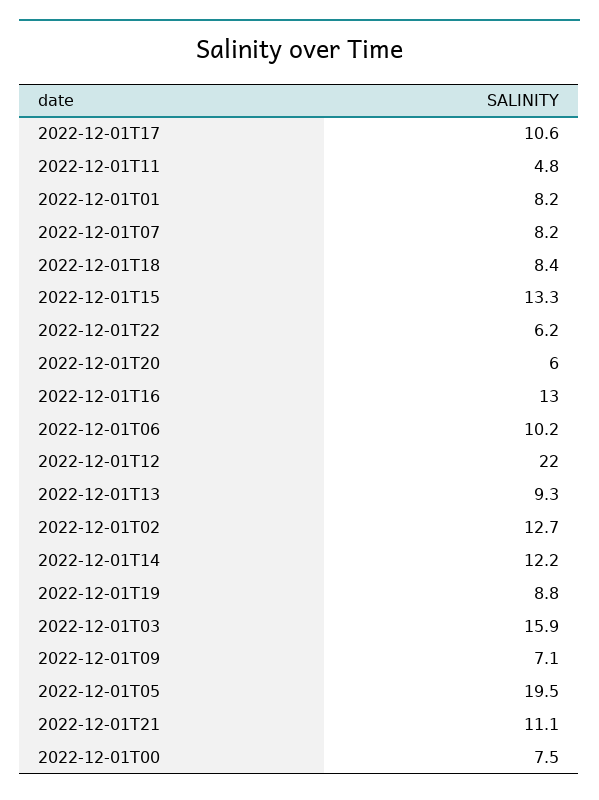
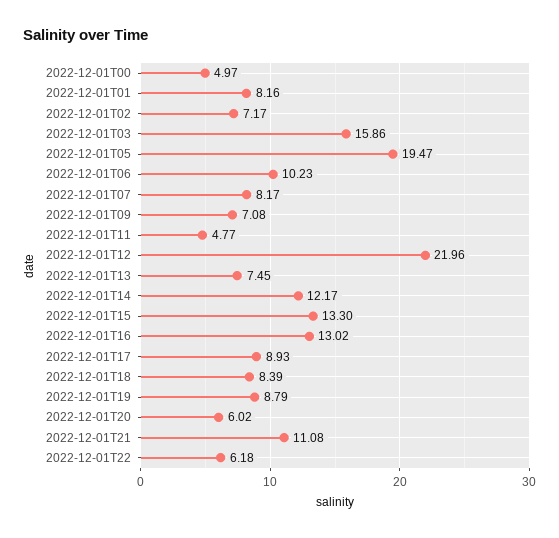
2022-12-01T17: 10.6 -> 8.93
2022-12-01T13: 9.3 -> 7.45
2022-12-01T02: 12.7 -> 7.17
2022-12-01T00: 7.5 -> 4.97

